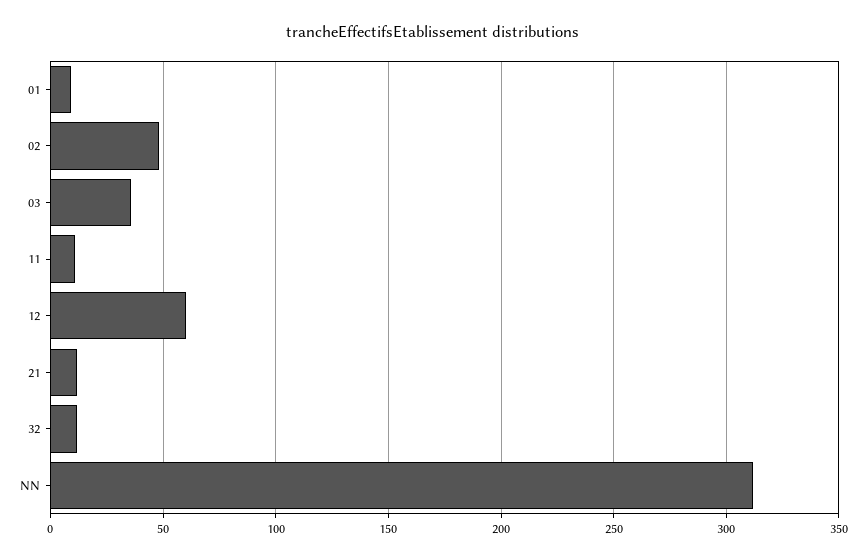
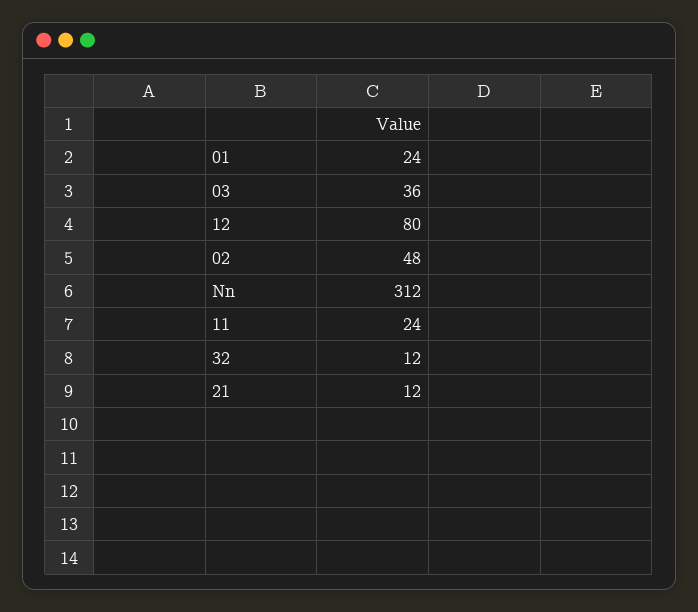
01: 10 -> 24
11: 10 -> 24
12: 60 -> 80

